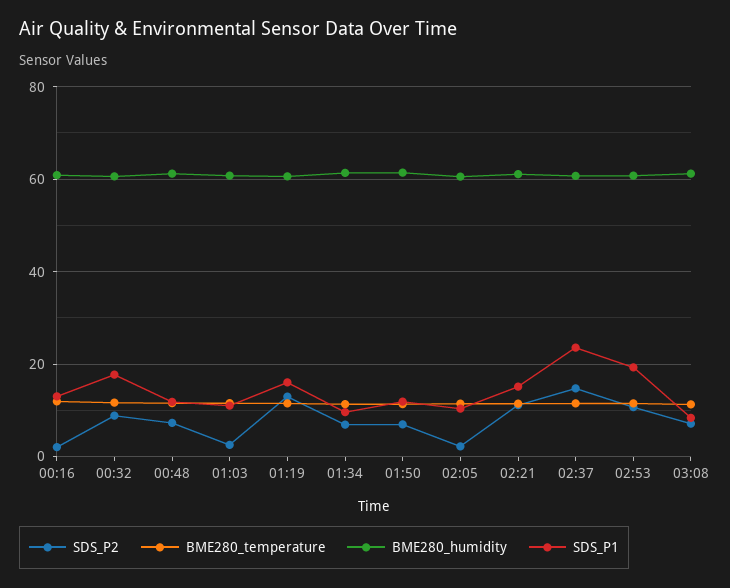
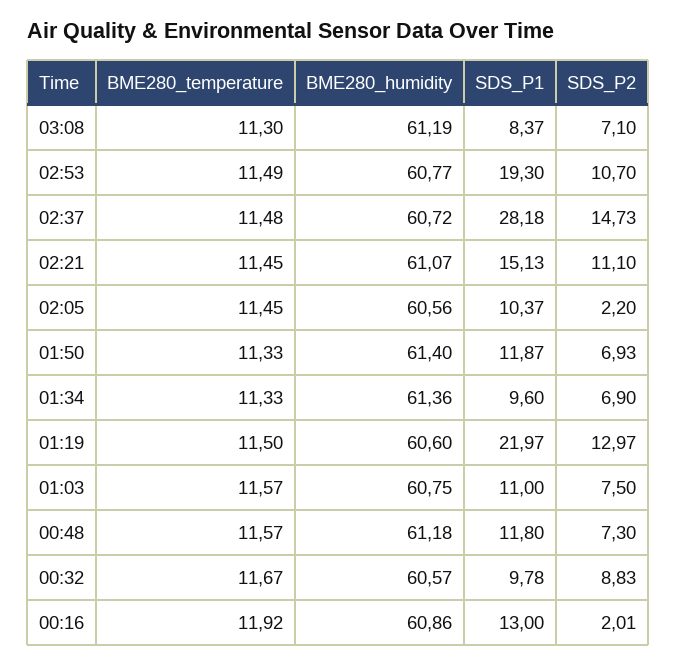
SDS_P1, 00:32: 18 -> 9.78
SDS_P2, 01:03: 2 -> 7.5
SDS_P1, 01:19: 16 -> 21.97
SDS_P1, 02:37: 24 -> 28.18

